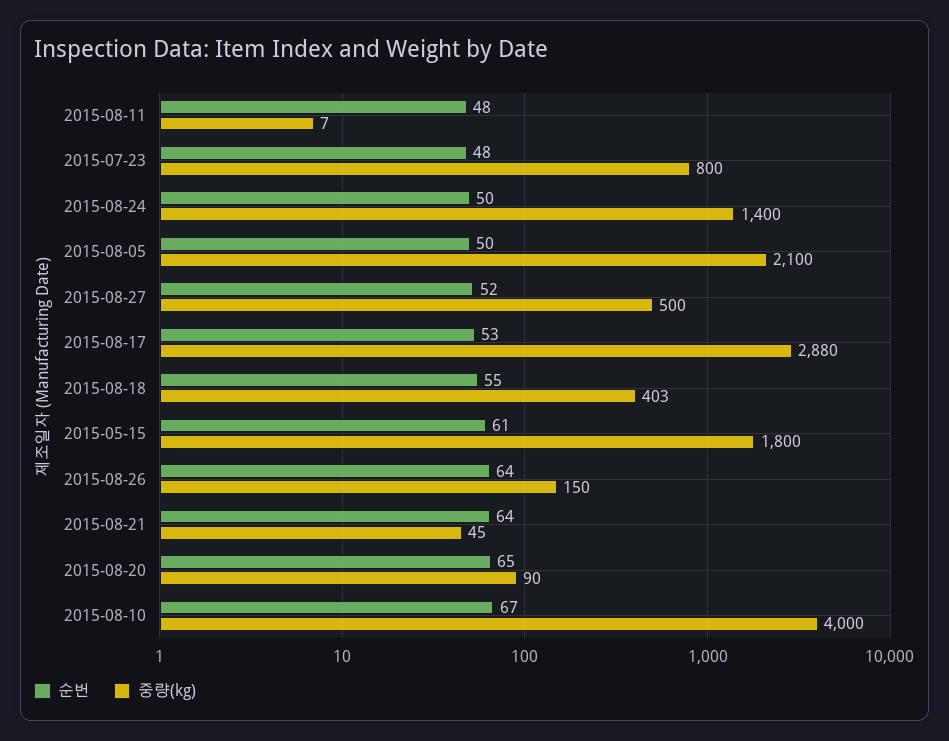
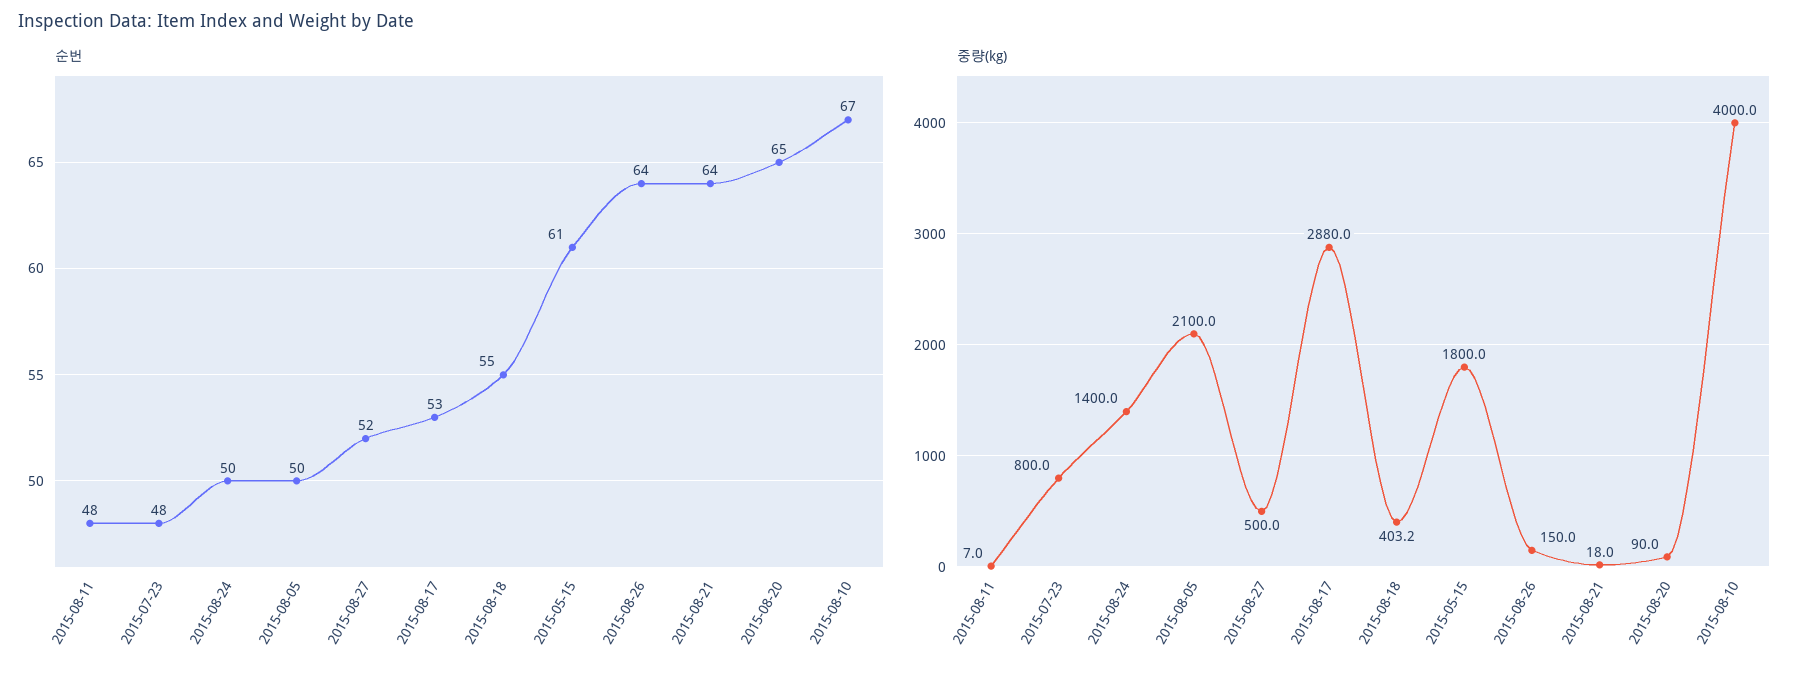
중량(kg), 2015-08-21: 45 -> 18

